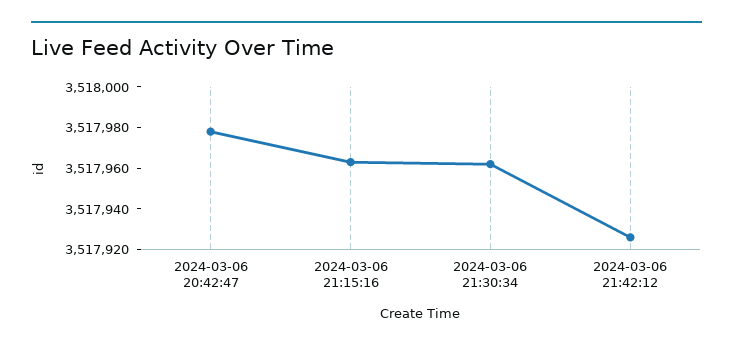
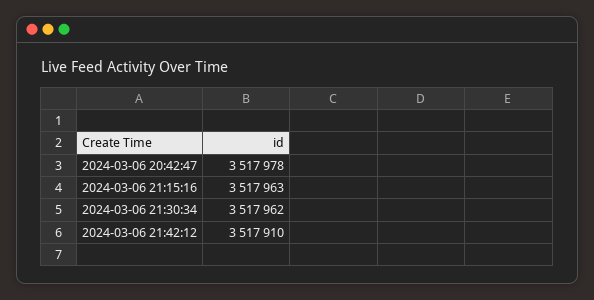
2024-03-06 21:42:12: 3517925 -> 3517910

